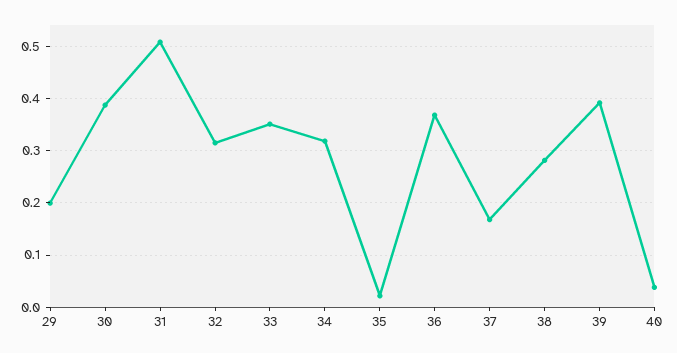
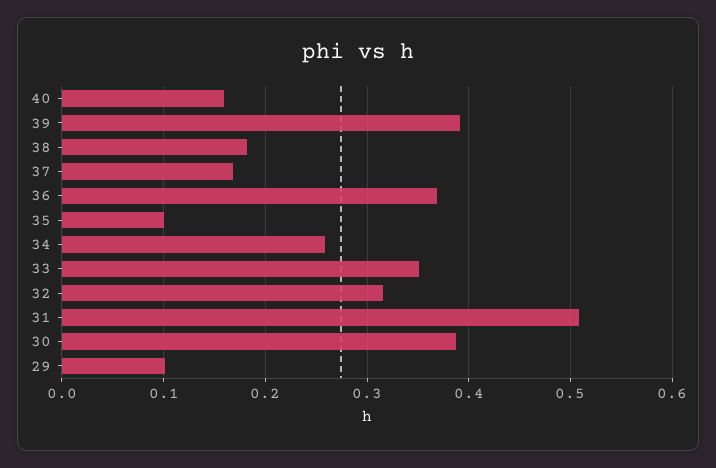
29: 0.2 -> 0.1
34: 0.32 -> 0.26
35: 0.02 -> 0.1
38: 0.28 -> 0.18
40: 0.04 -> 0.16

